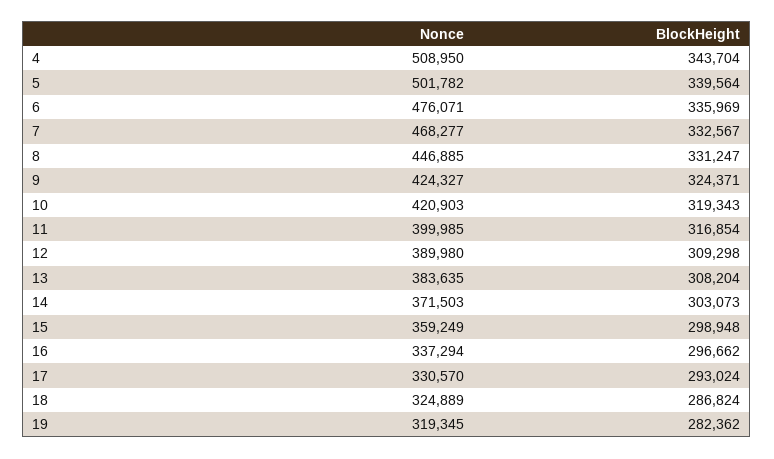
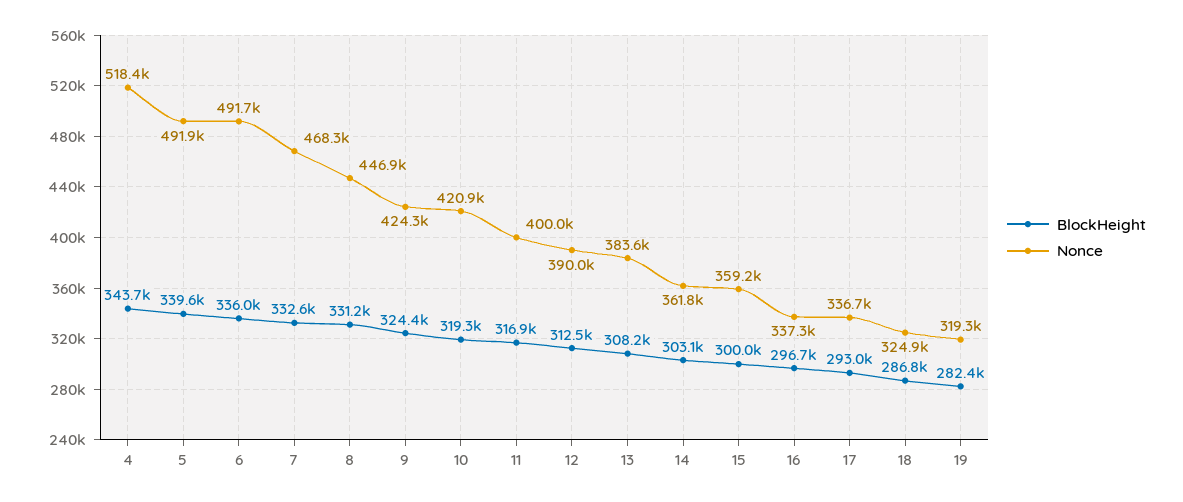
Nonce, 4: 508950 -> 518400
Nonce, 5: 501782 -> 491900
Nonce, 6: 476071 -> 491700
BlockHeight, 12: 309298 -> 312500
Nonce, 14: 371503 -> 361800
BlockHeight, 15: 298948 -> 300000
Nonce, 17: 330570 -> 336700

